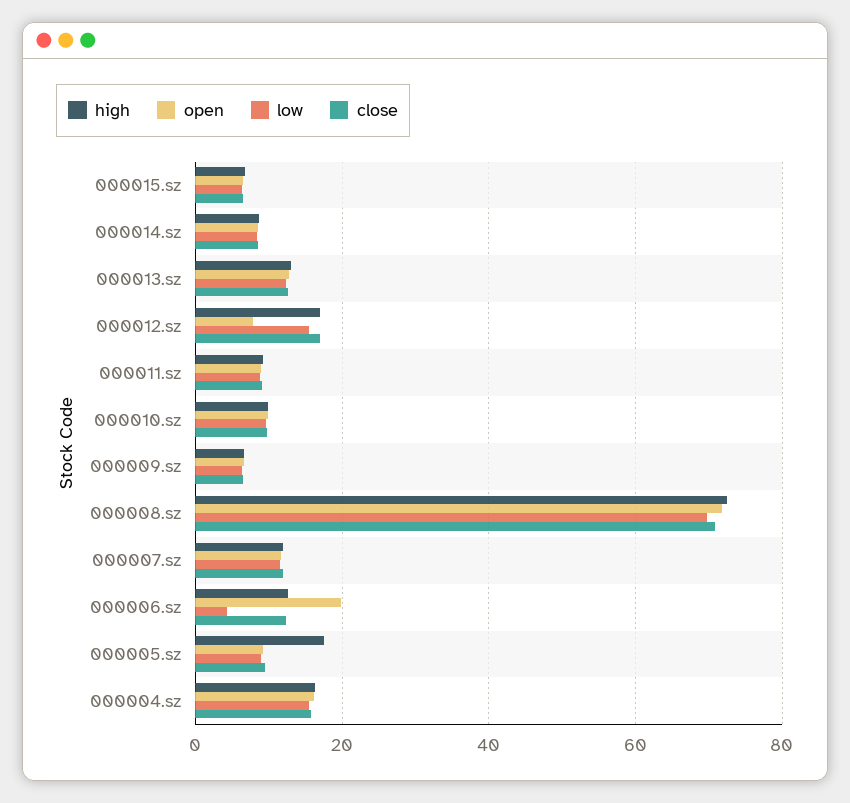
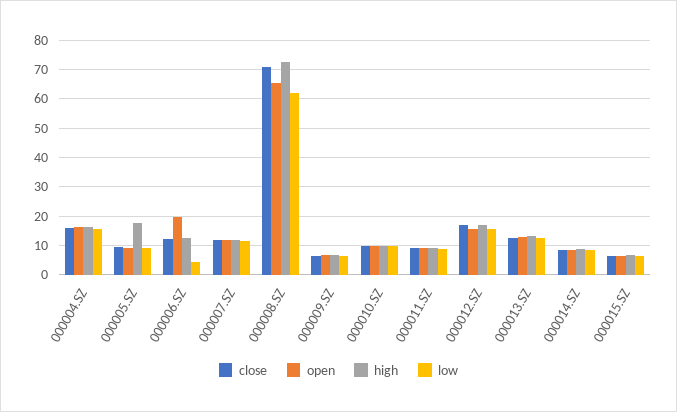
open, 000012.sz: 8 -> 15
open, 000008.sz: 72 -> 65
low, 000008.sz: 70 -> 62.5

